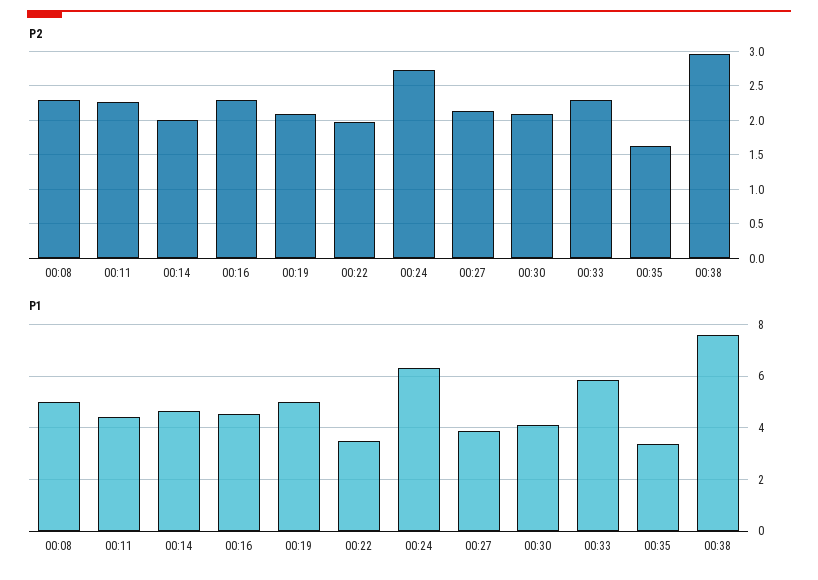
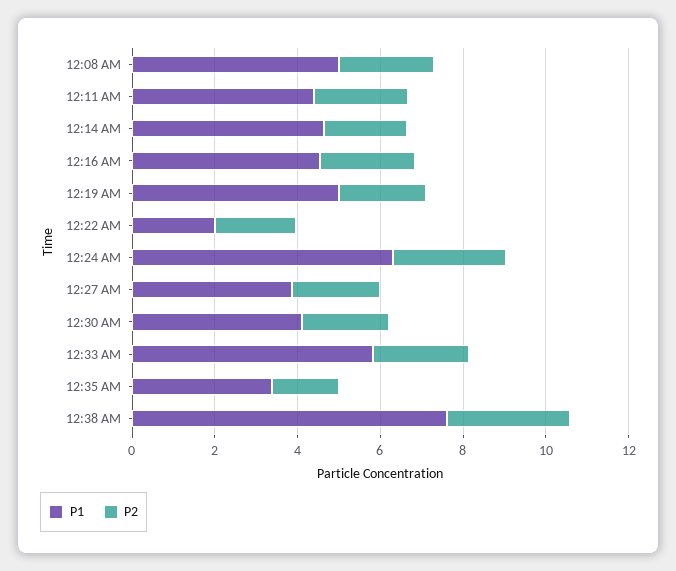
P1, 00:22: 3.5 -> 2

